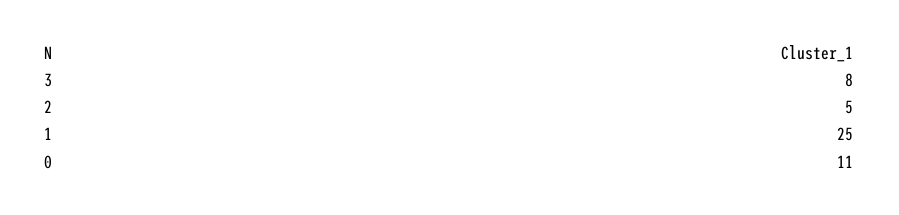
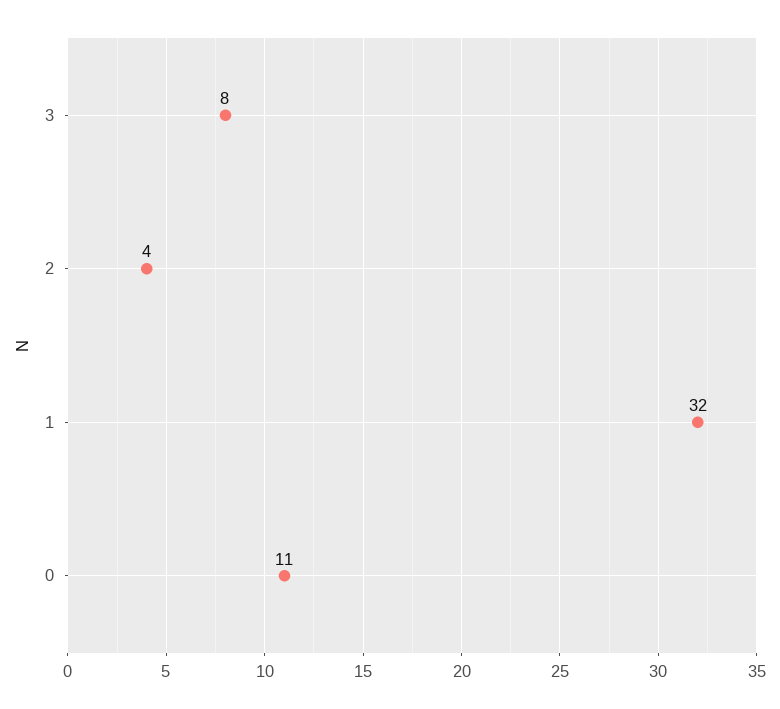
2: 5 -> 4
1: 25 -> 32

